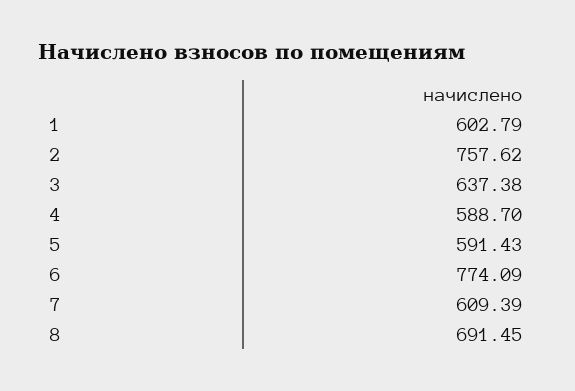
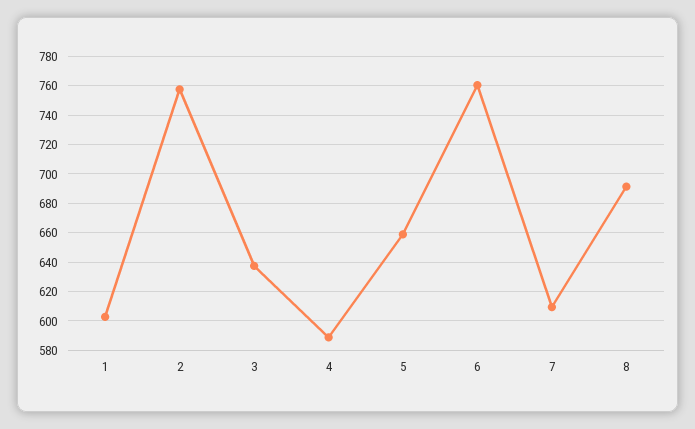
5: 591.43 -> 660
6: 774.09 -> 760

